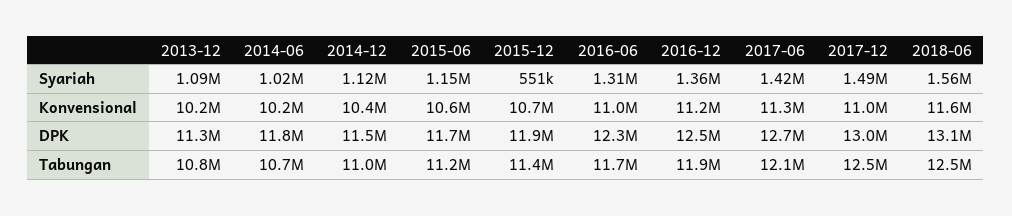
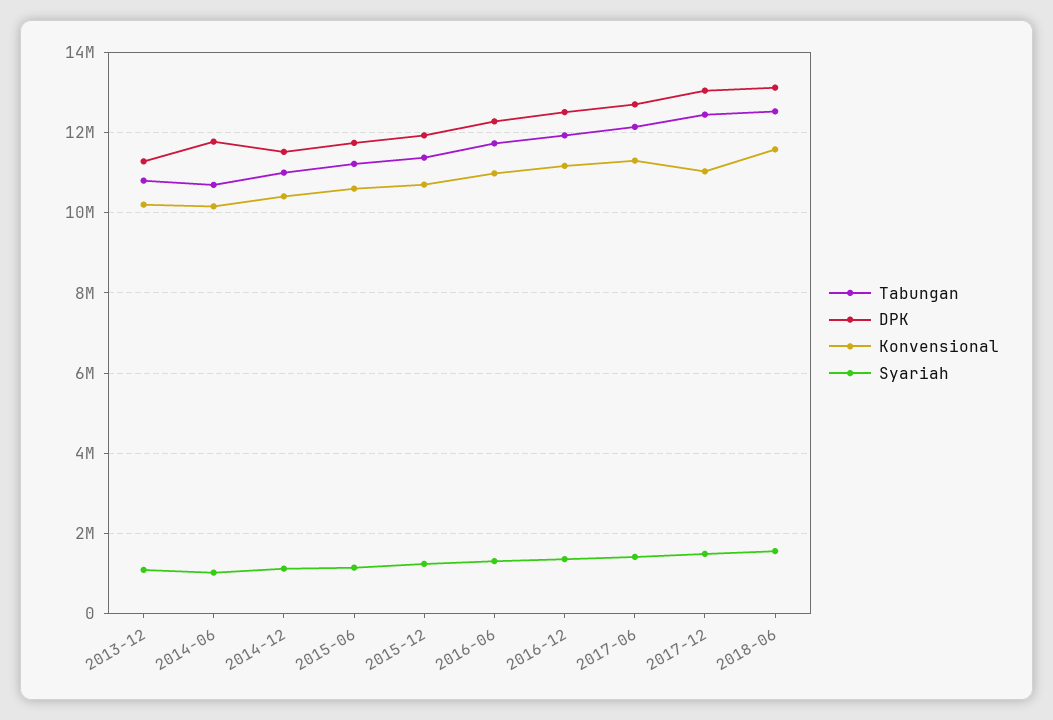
Syariah, 2015-12: 551000 -> 1200000

